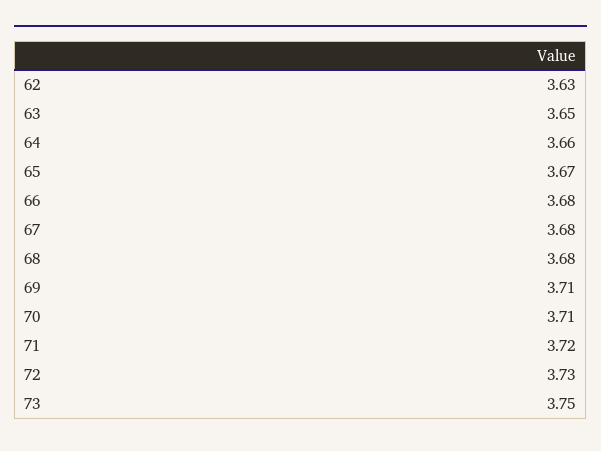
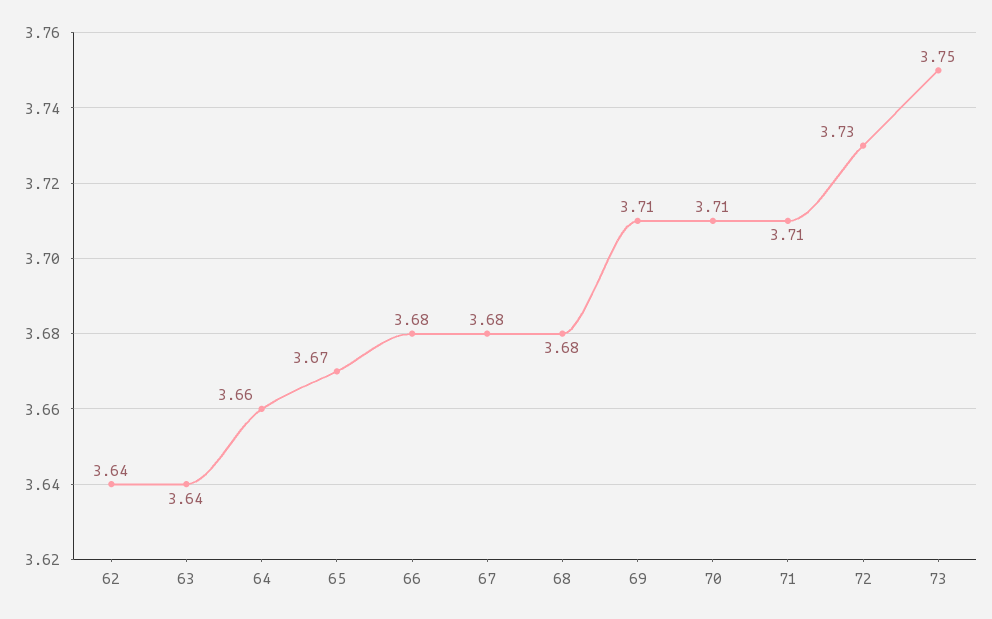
62: 3.63 -> 3.64
63: 3.65 -> 3.64
71: 3.72 -> 3.71

